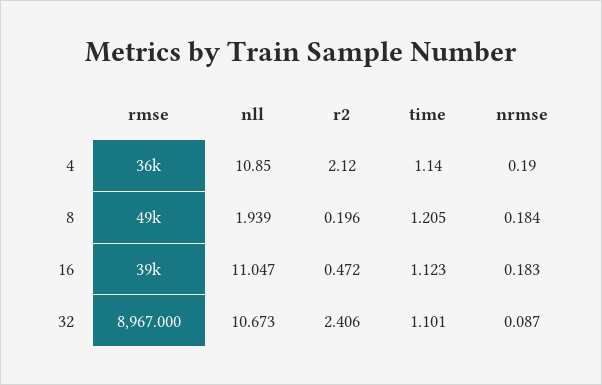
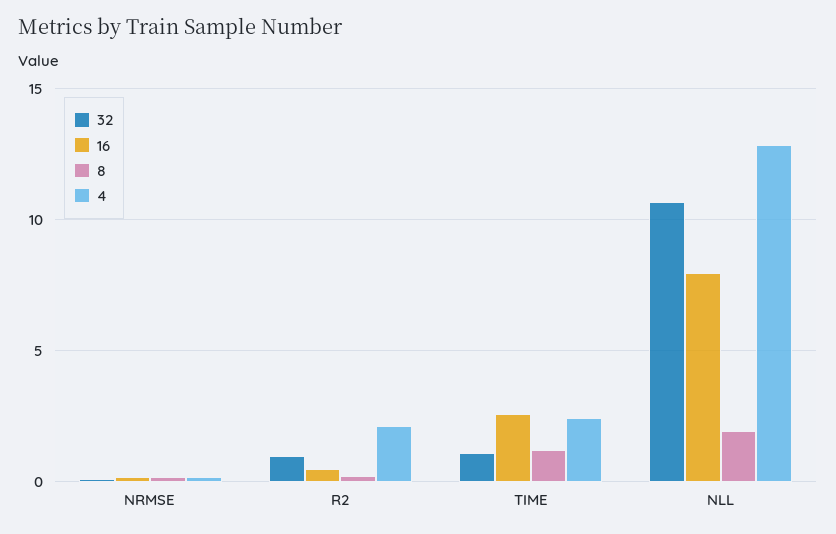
4, rmse: 36000 -> none
4, nll: 10.85 -> 13
4, time: 1.14 -> 2.5
8, rmse: 49000 -> none
16, rmse: 39000 -> none
16, nll: 11.047 -> 8
16, time: 1.123 -> 2.5
32, rmse: 8967 -> none
32, r2: 2.406 -> 1

